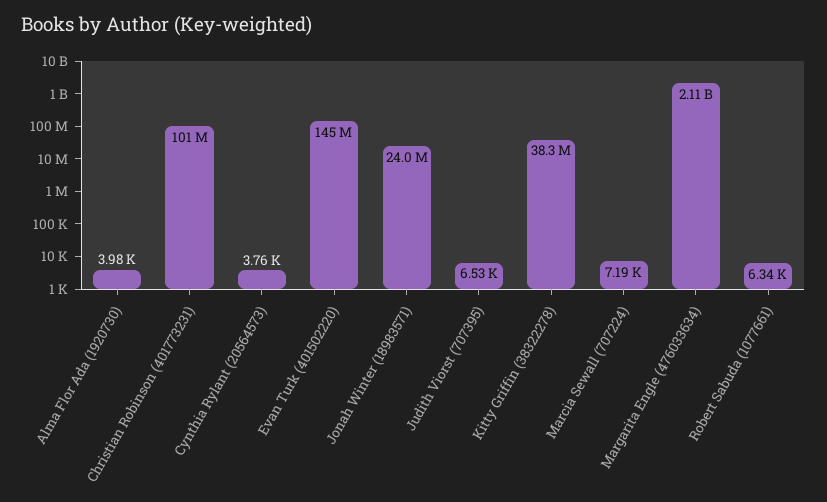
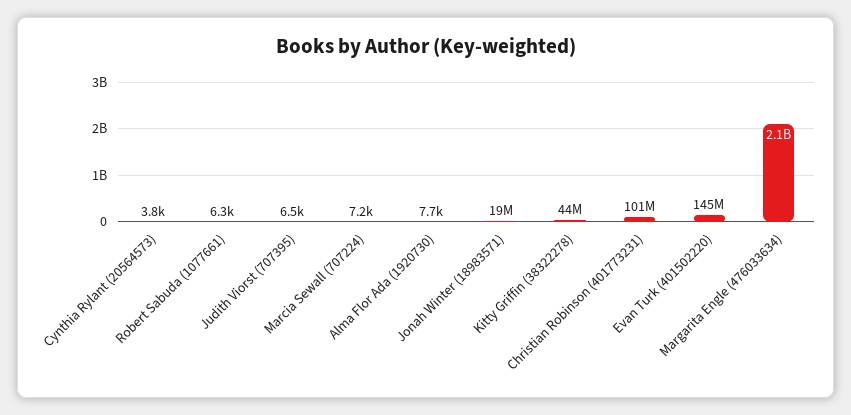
Alma Flor Ada (1920730): 3980 -> 7700
Jonah Winter (18983571): 24000000 -> 19000000
Kitty Griffin (38322278): 38300000 -> 44000000

